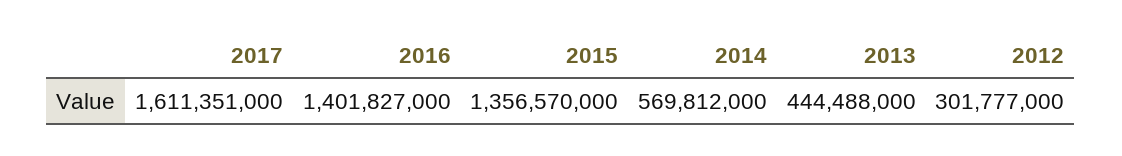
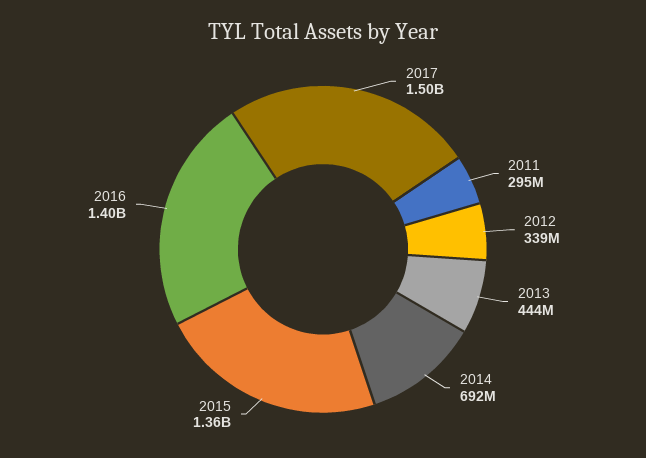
2017: 1611351000 -> 1500000000
2014: 569812000 -> 692000000
2012: 301777000 -> 339000000
2011: none -> 295000000

